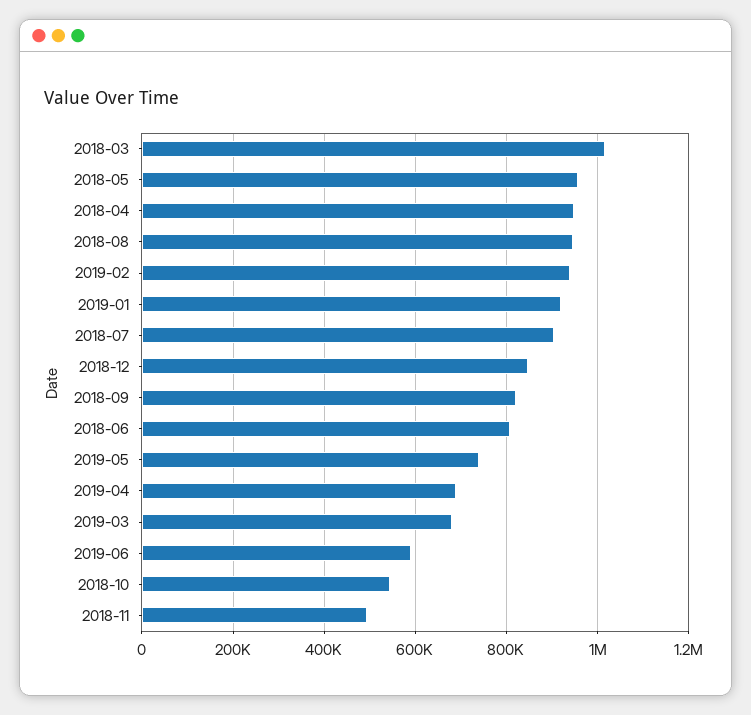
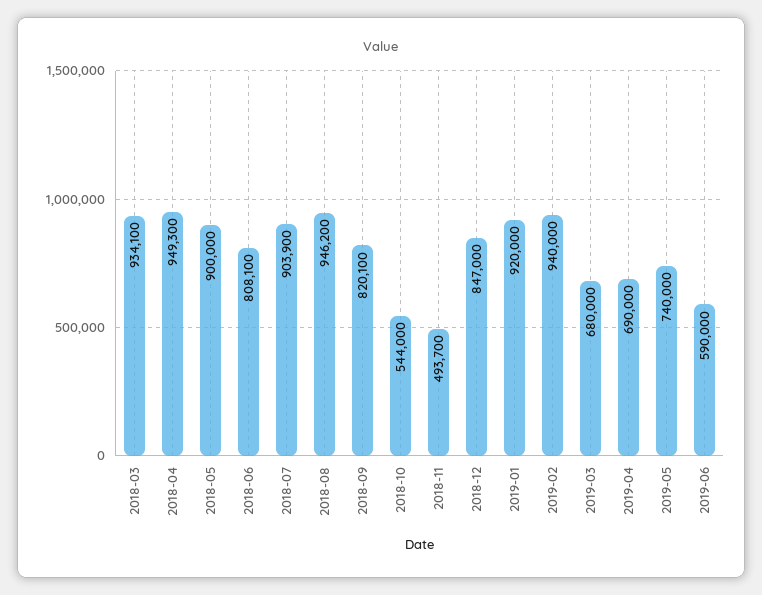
2018-03: 1020000 -> 934100
2018-05: 960000 -> 900000

